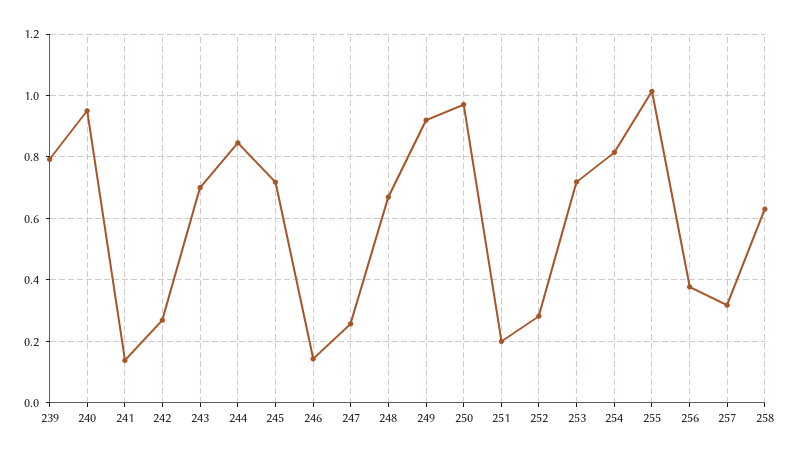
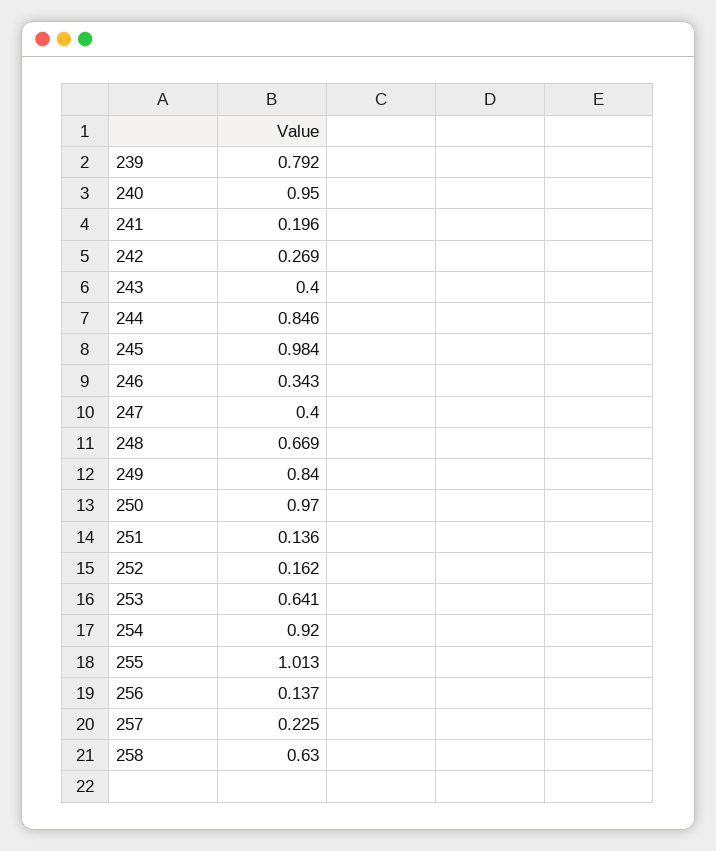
241: 0.14 -> 0.196
243: 0.7 -> 0.4
245: 0.72 -> 0.984
246: 0.14 -> 0.343
247: 0.26 -> 0.4
249: 0.92 -> 0.84
251: 0.2 -> 0.136
252: 0.28 -> 0.162
253: 0.72 -> 0.641
254: 0.82 -> 0.92
256: 0.38 -> 0.137
257: 0.32 -> 0.225

